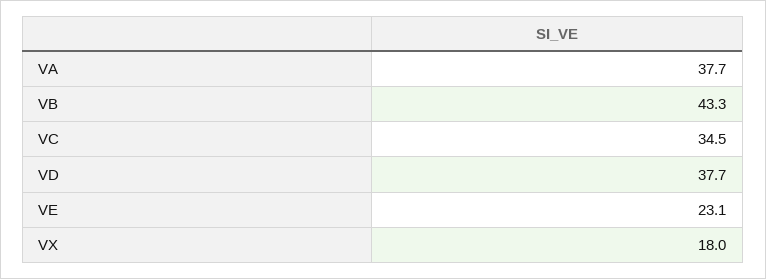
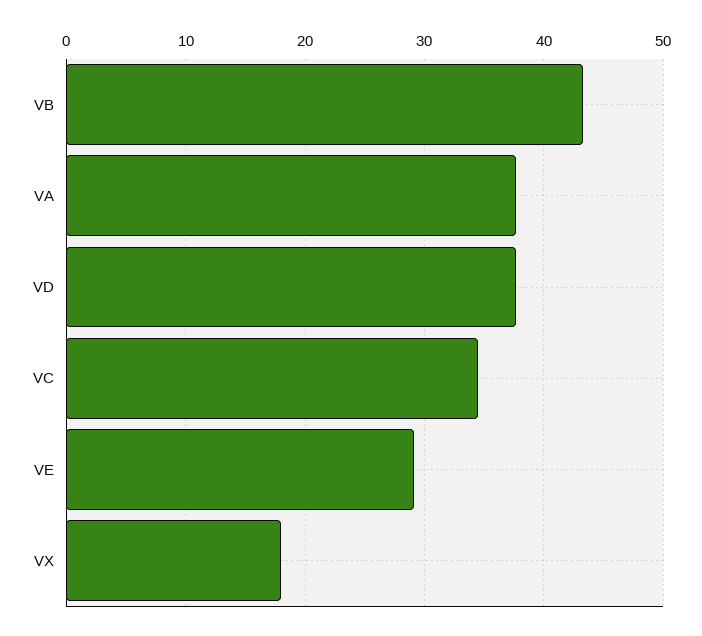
VE: 23.1 -> 29

